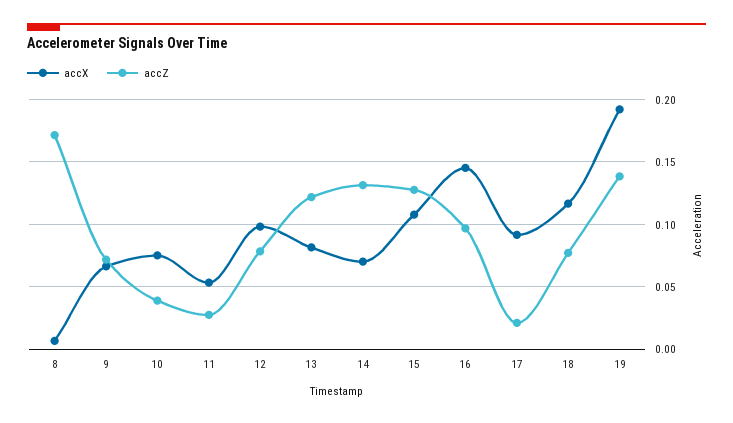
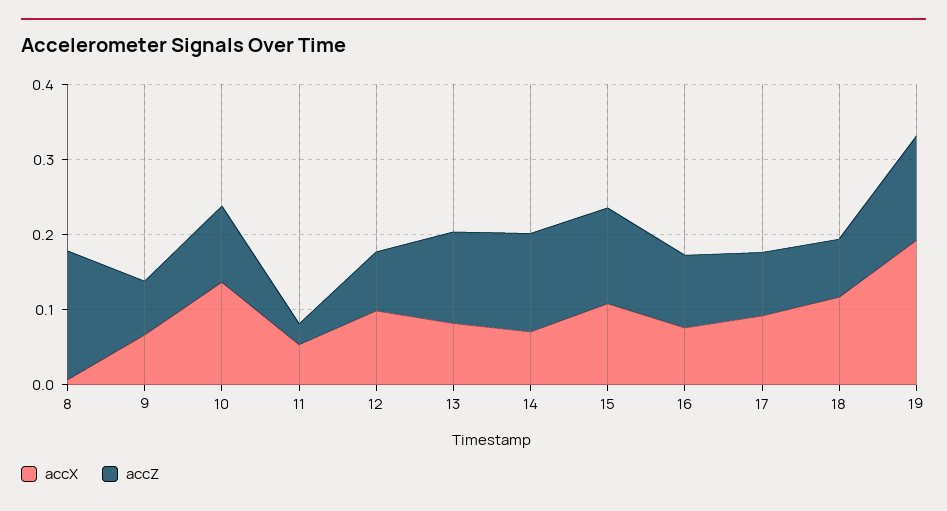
accX, 10: 0.075 -> 0.14
accZ, 10: 0.04 -> 0.1
accX, 16: 0.145 -> 0.08
accZ, 17: 0.02 -> 0.08

